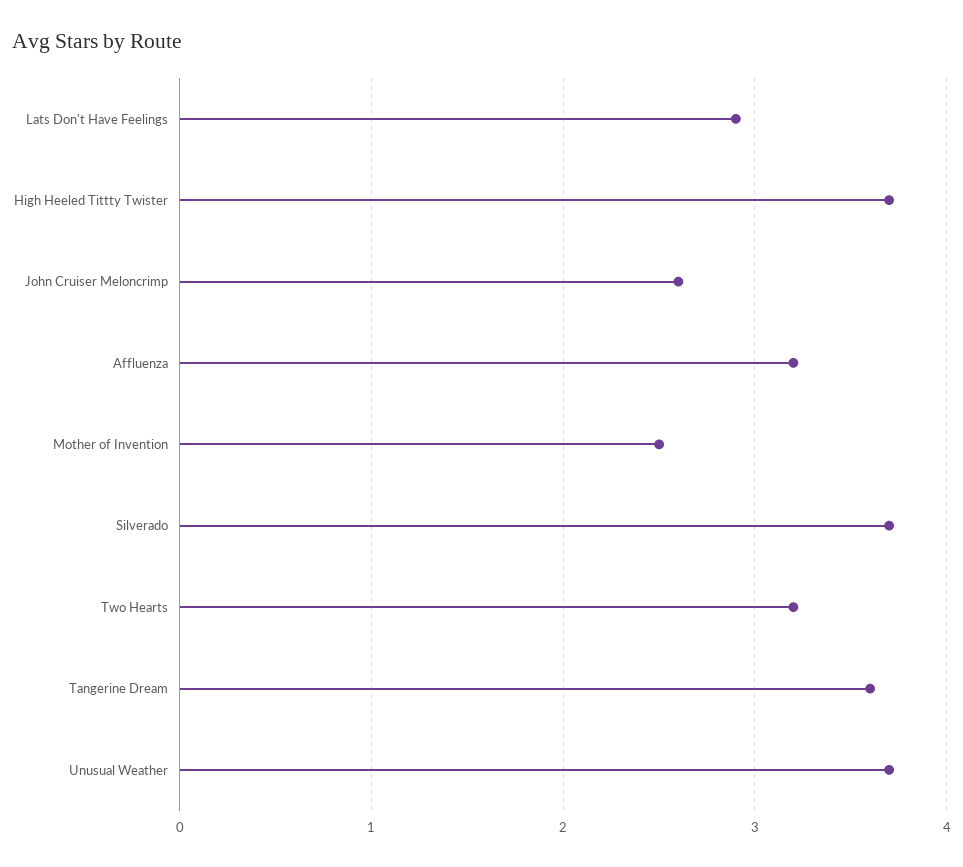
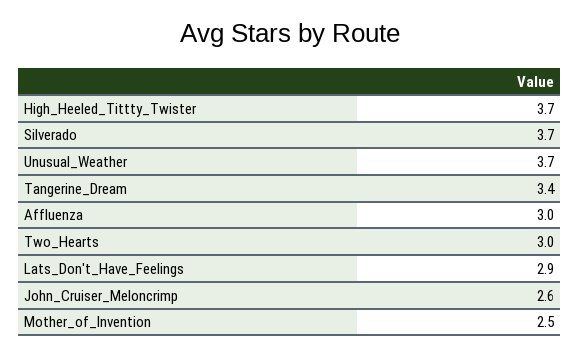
Affluenza: 3.2 -> 3
Two Hearts: 3.2 -> 3
Tangerine Dream: 3.6 -> 3.4

